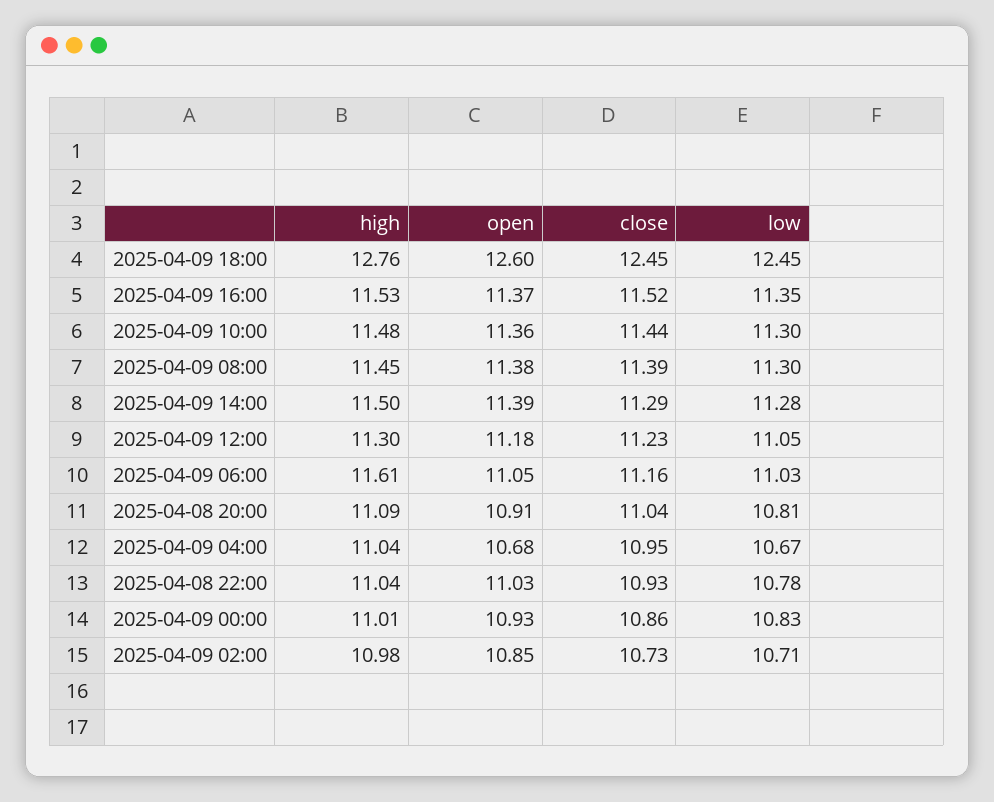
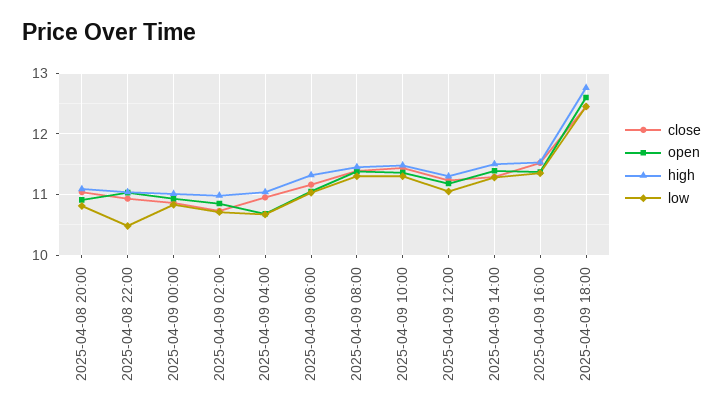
high, 2025-04-09 06:00: 11.61 -> 11.3
low, 2025-04-08 22:00: 10.78 -> 10.5

